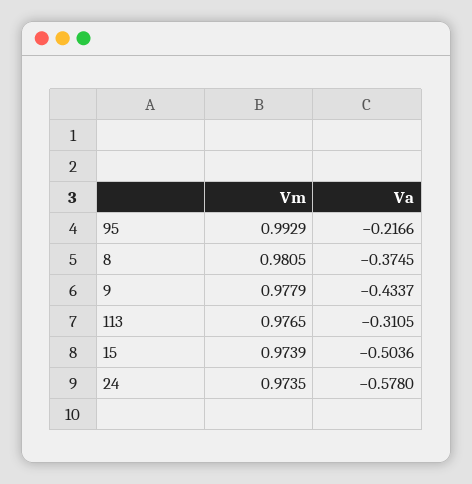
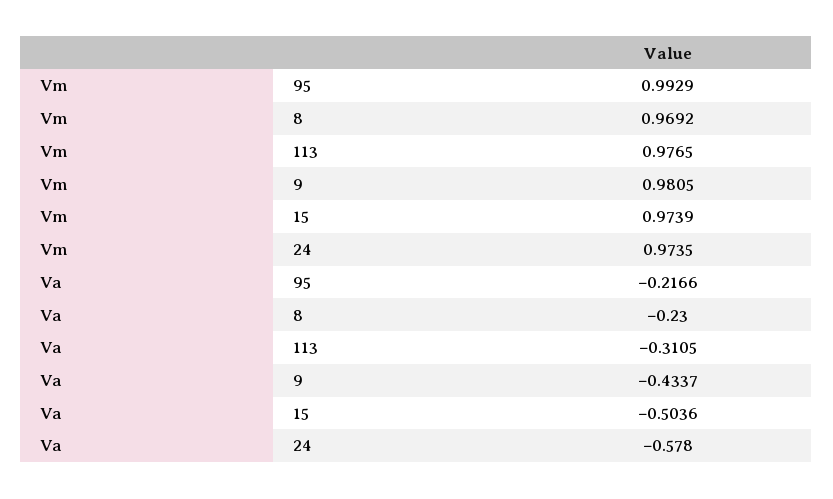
Vm, 8: 0.9805 -> 0.9692
Va, 8: -0.3745 -> -0.23
Vm, 9: 0.9779 -> 0.9805

